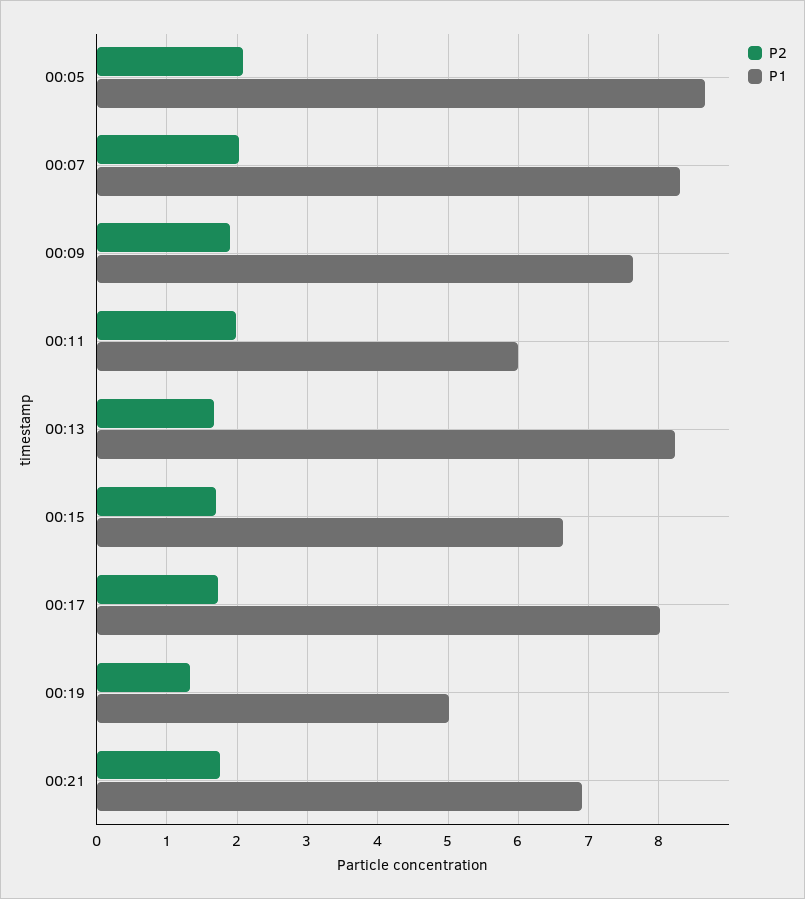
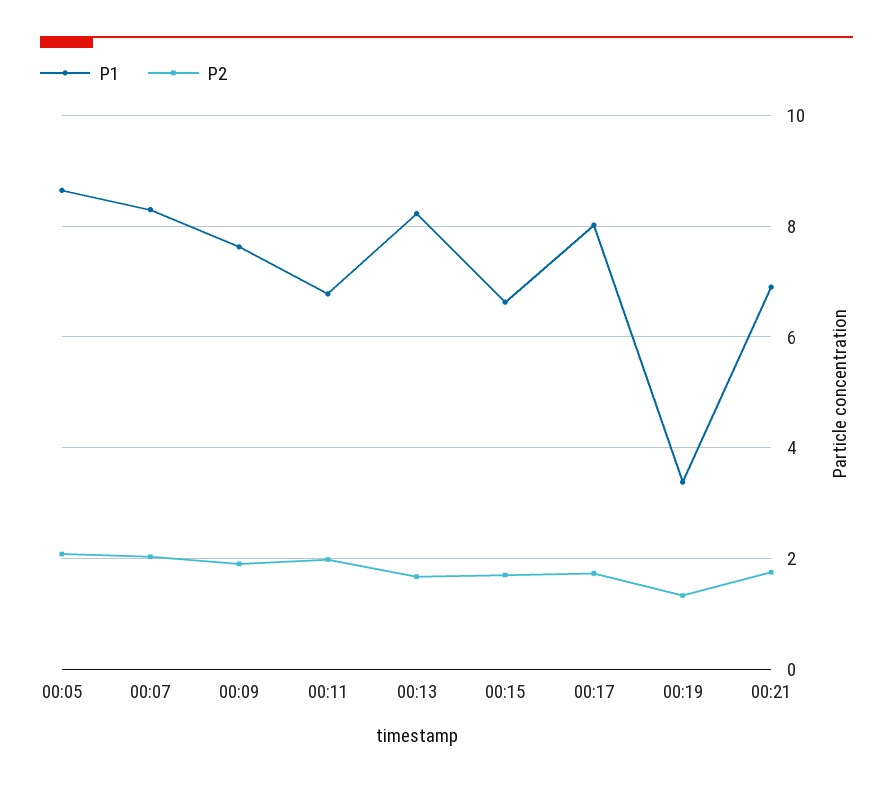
P1, 00:11: 6 -> 6.8
P1, 00:19: 5 -> 3.4

